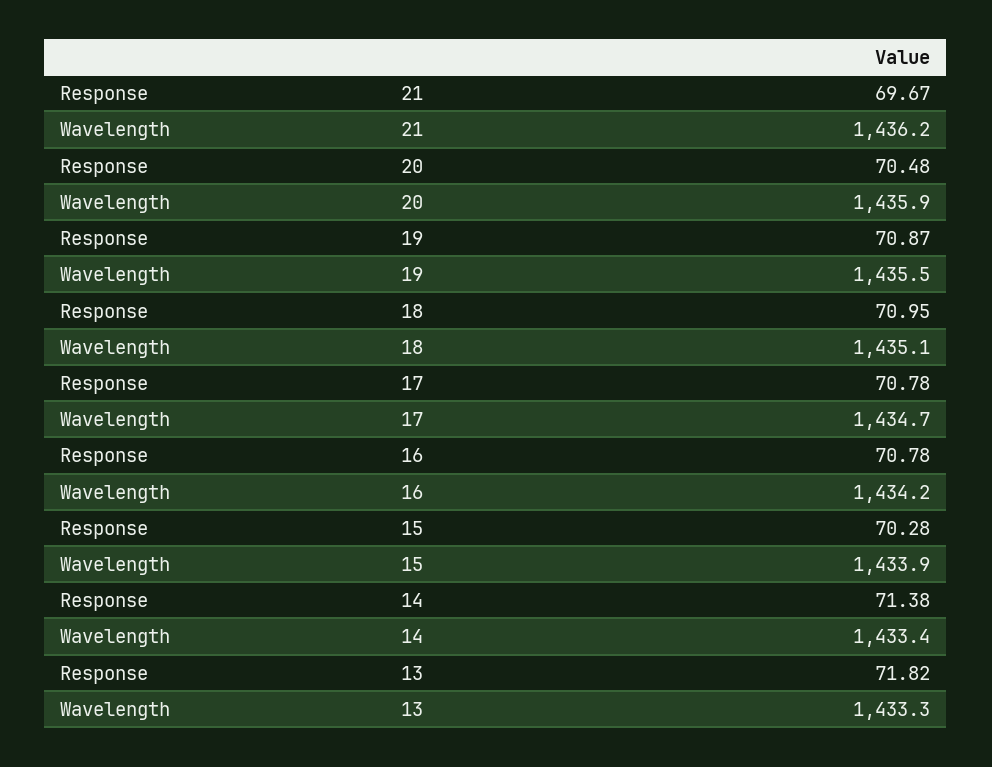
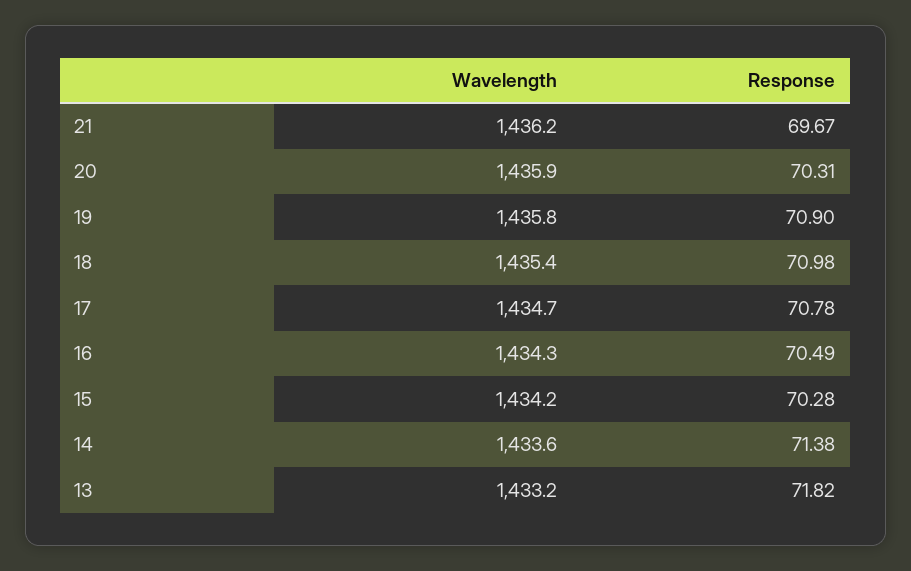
Response, 20: 70.48 -> 70.31
Response, 19: 70.87 -> 70.9
Wavelength, 19: 1435.5 -> 1435.8
Response, 18: 70.95 -> 70.98
Wavelength, 18: 1435.1 -> 1435.4
Response, 16: 70.78 -> 70.49
Wavelength, 16: 1434.2 -> 1434.3
Wavelength, 15: 1433.9 -> 1434.2
Wavelength, 14: 1433.4 -> 1433.6
Wavelength, 13: 1433.3 -> 1433.2

